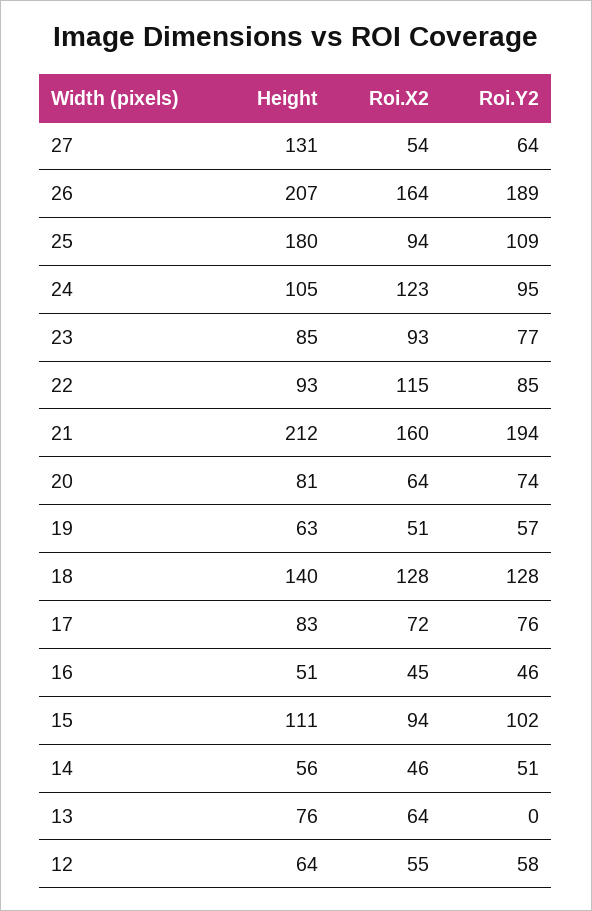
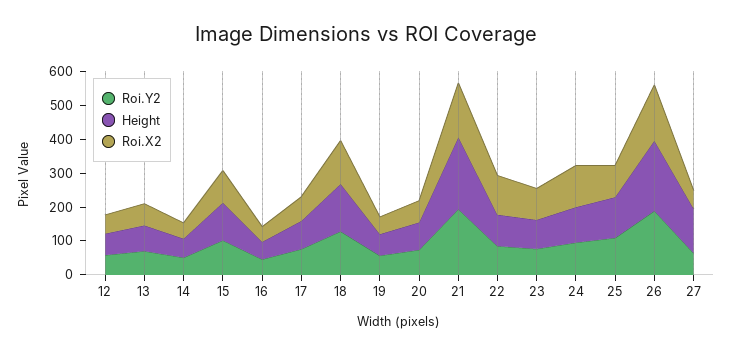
Height, 25: 180 -> 125
Roi.Y2, 13: 0 -> 75

